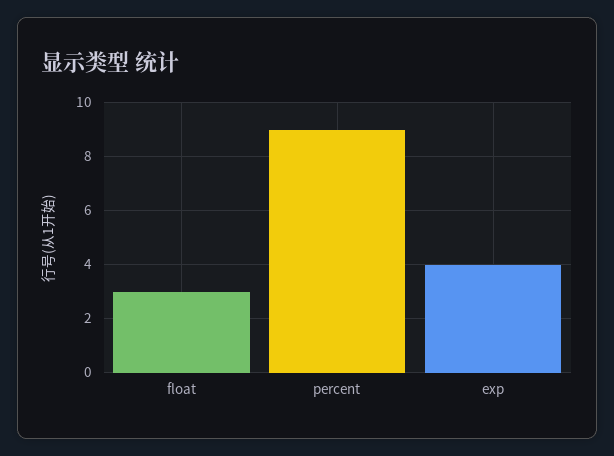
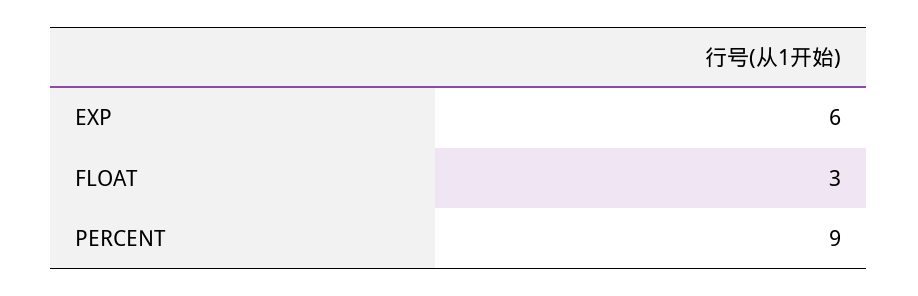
exp: 4 -> 6

